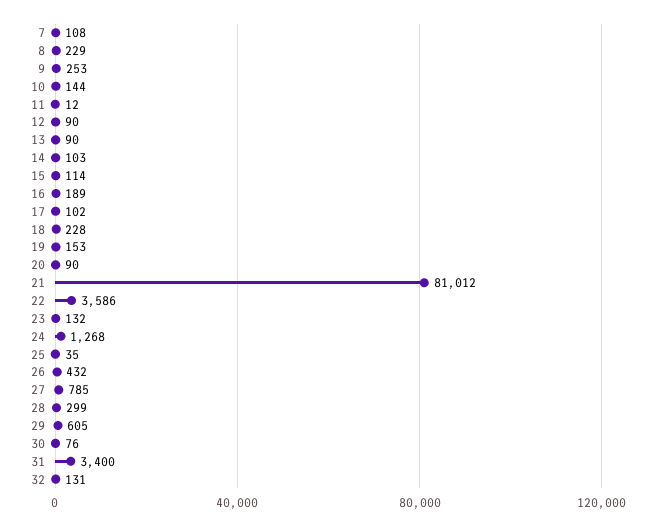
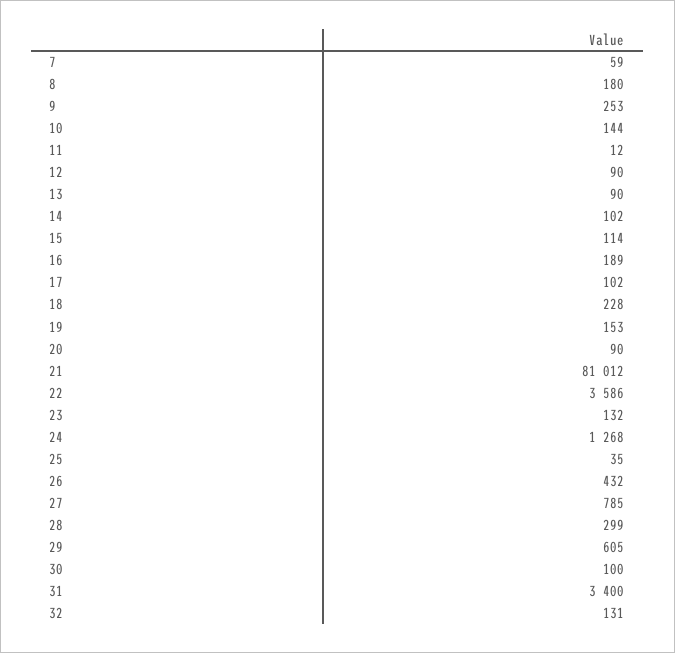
7: 108 -> 59
8: 229 -> 180
14: 103 -> 102
30: 76 -> 100

